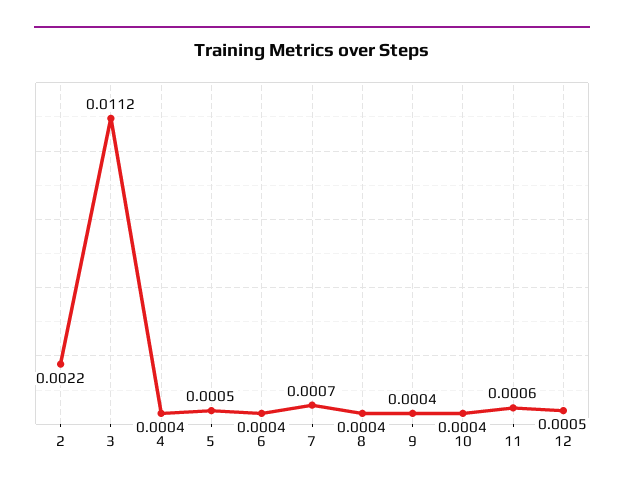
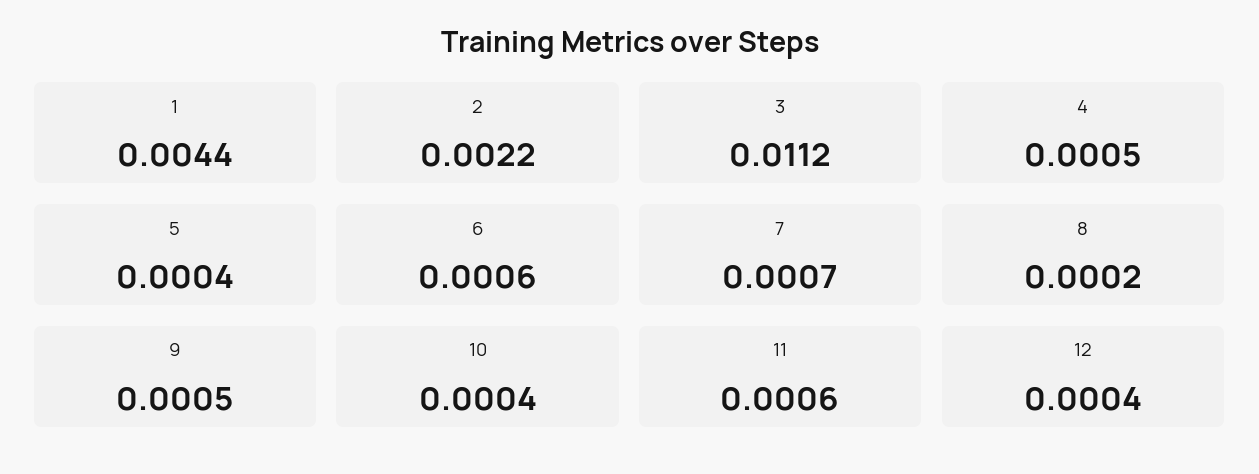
4: 0.0004 -> 0.0005
5: 0.0005 -> 0.0004
6: 0.0004 -> 0.0006
8: 0.0004 -> 0.0002
9: 0.0004 -> 0.0005
12: 0.0005 -> 0.0004
1: none -> 0.0044

